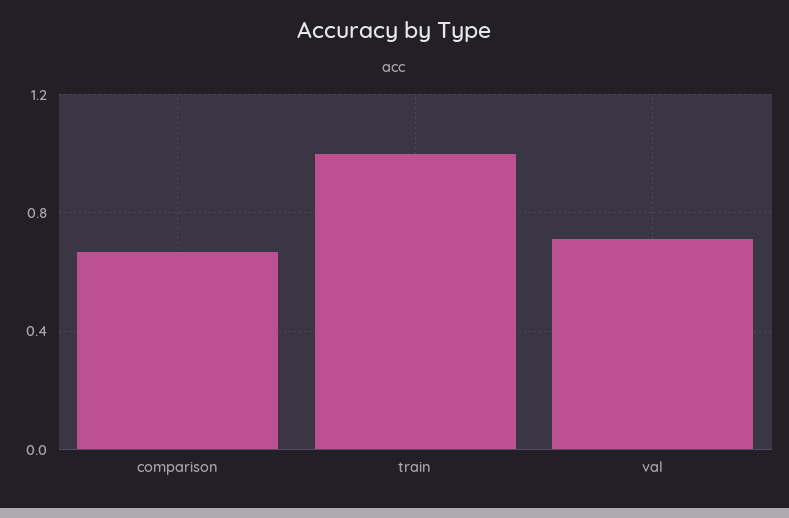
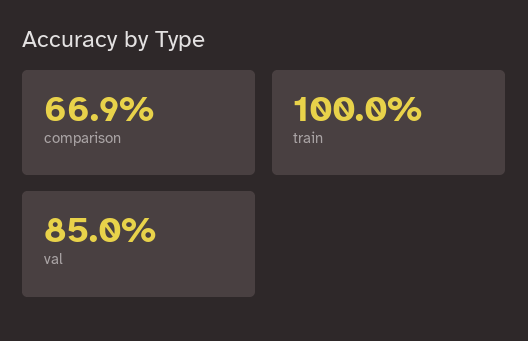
val: 0.7 -> 0.85

